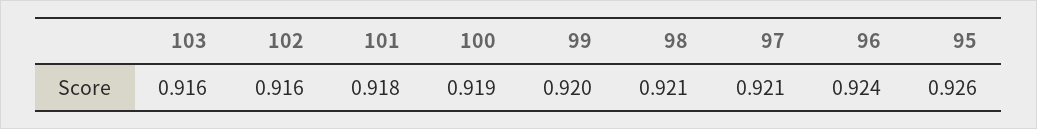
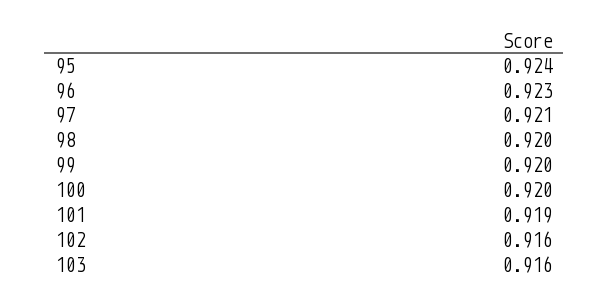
101: 0.918 -> 0.919
100: 0.919 -> 0.92
98: 0.921 -> 0.92
96: 0.924 -> 0.923
95: 0.926 -> 0.924

